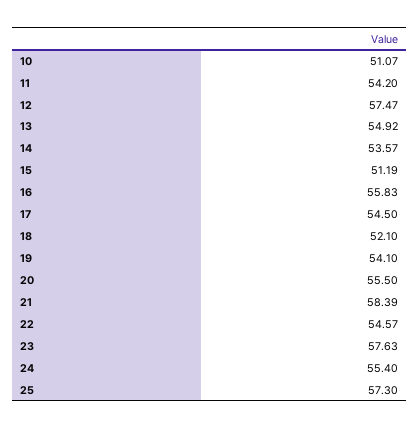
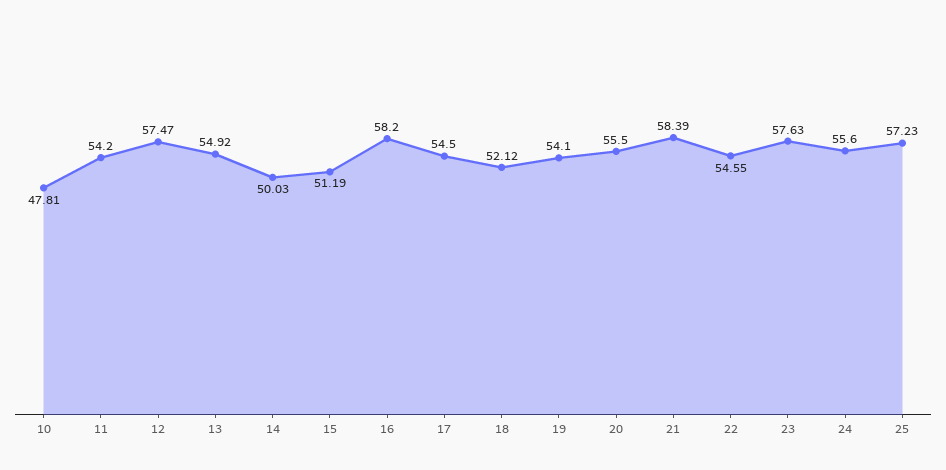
10: 51.07 -> 47.81
14: 53.57 -> 50.03
16: 55.83 -> 58.2
18: 52.1 -> 52.12
22: 54.57 -> 54.55
24: 55.4 -> 55.6
25: 57.3 -> 57.23

